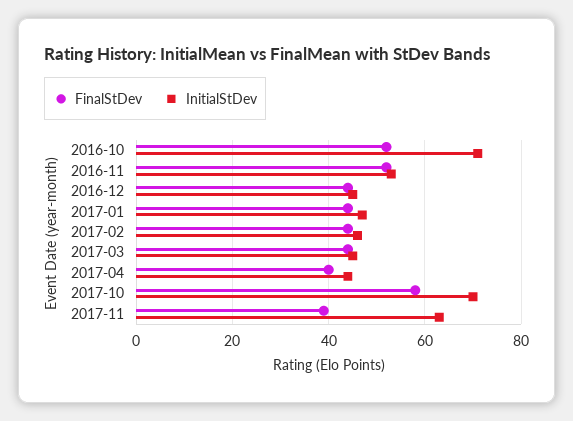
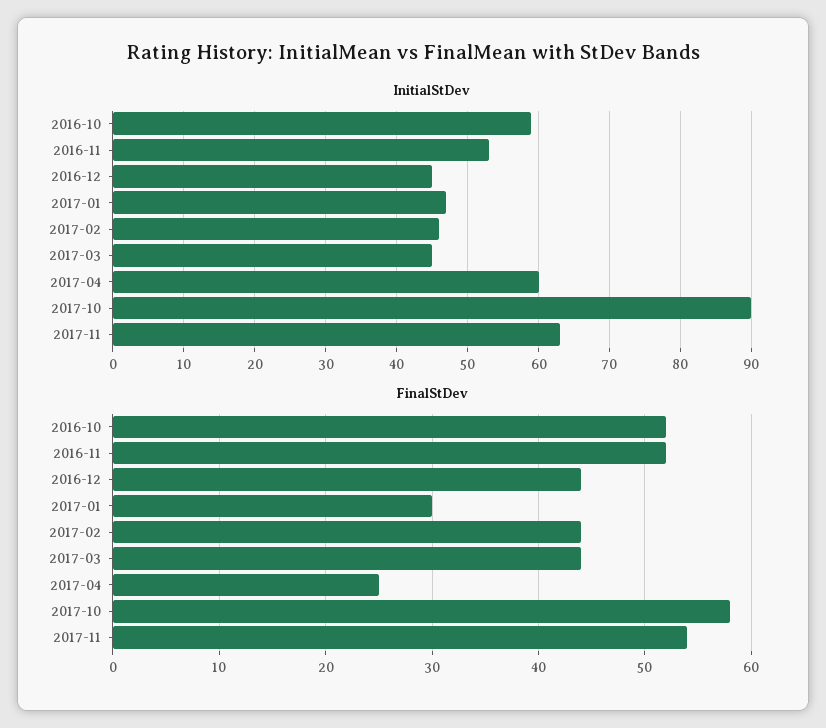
InitialStDev, 2016-10: 70 -> 59
FinalStDev, 2017-01: 45 -> 30
FinalStDev, 2017-04: 40 -> 25
InitialStDev, 2017-04: 45 -> 60
InitialStDev, 2017-10: 70 -> 90
FinalStDev, 2017-11: 40 -> 54

